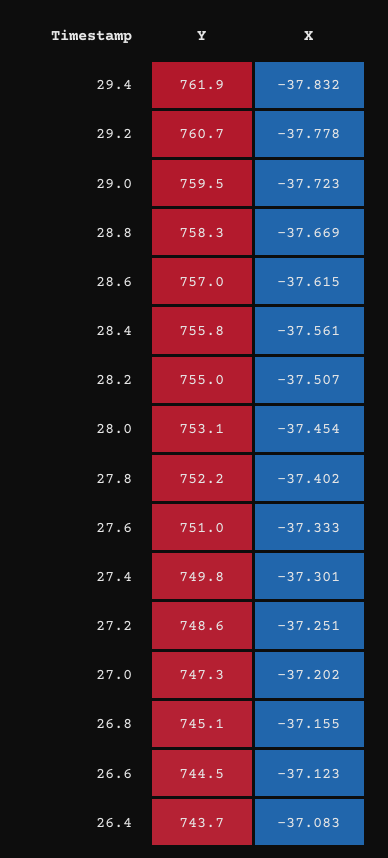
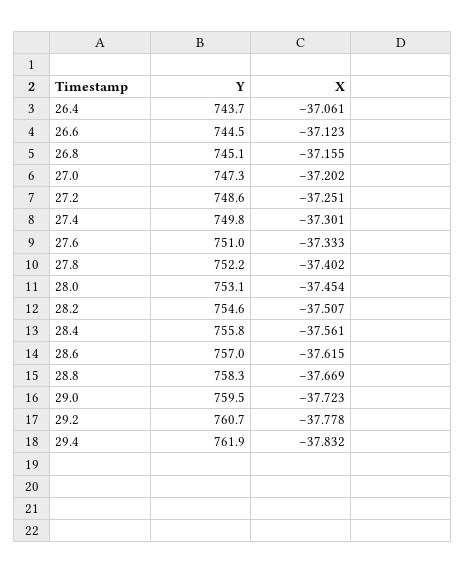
Y, 28.2: 755 -> 754.6
X, 26.4: -37.083 -> -37.061

